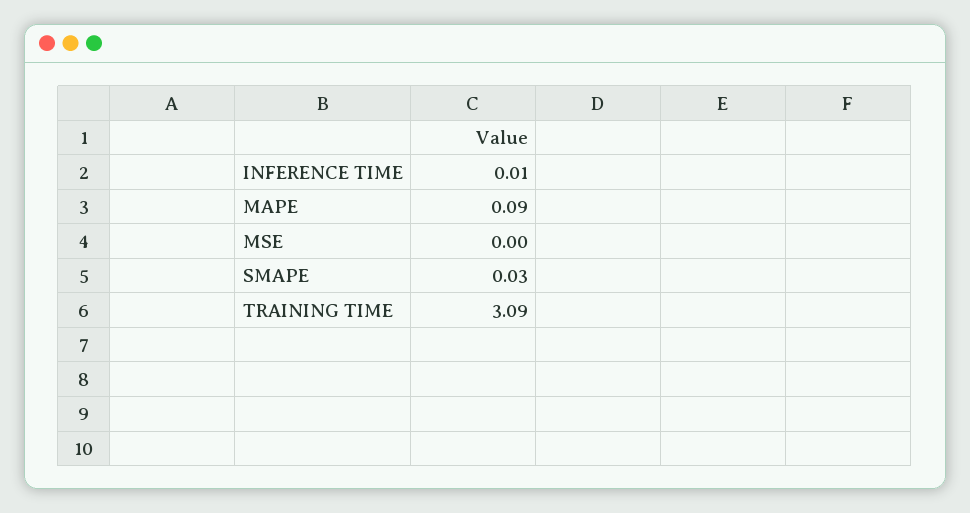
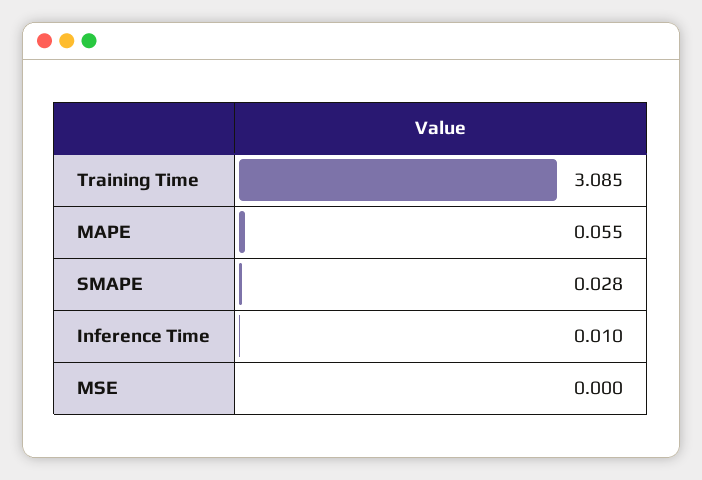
MAPE: 0.09 -> 0.055

